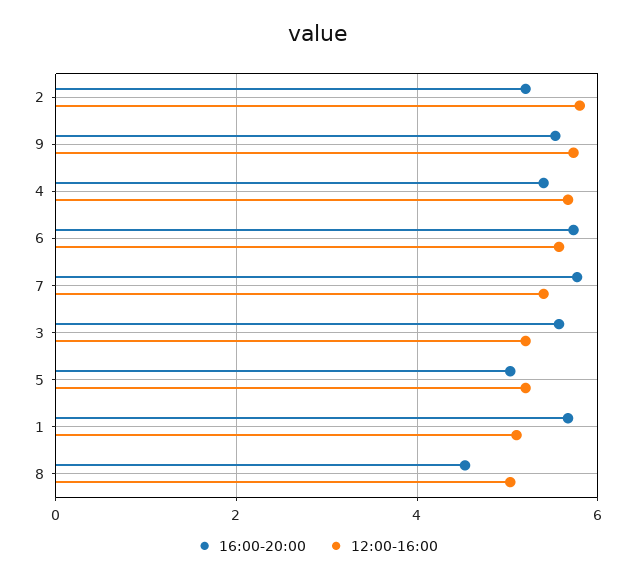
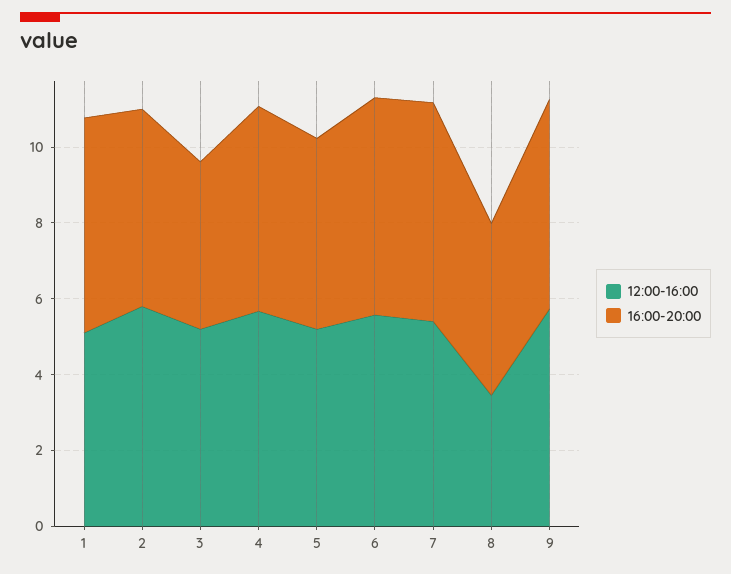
16:00-20:00, 3: 5.6 -> 4.5
12:00-16:00, 8: 5 -> 3.5

